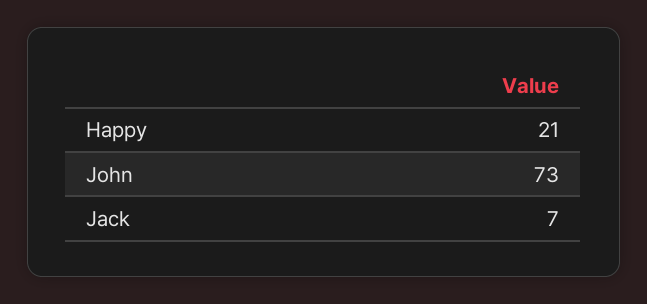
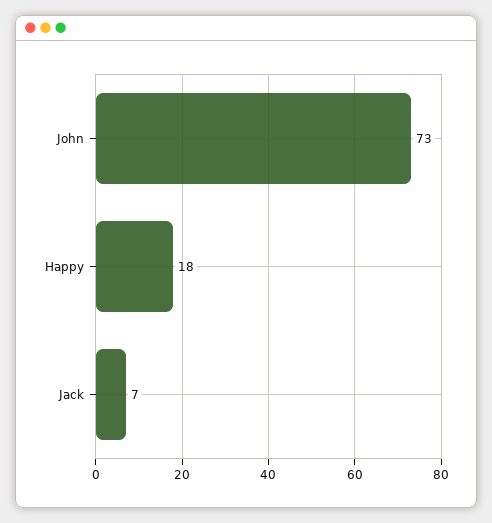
Happy: 21 -> 18

